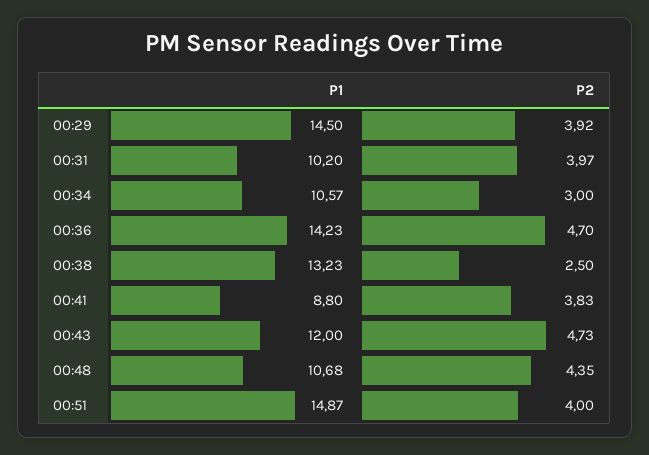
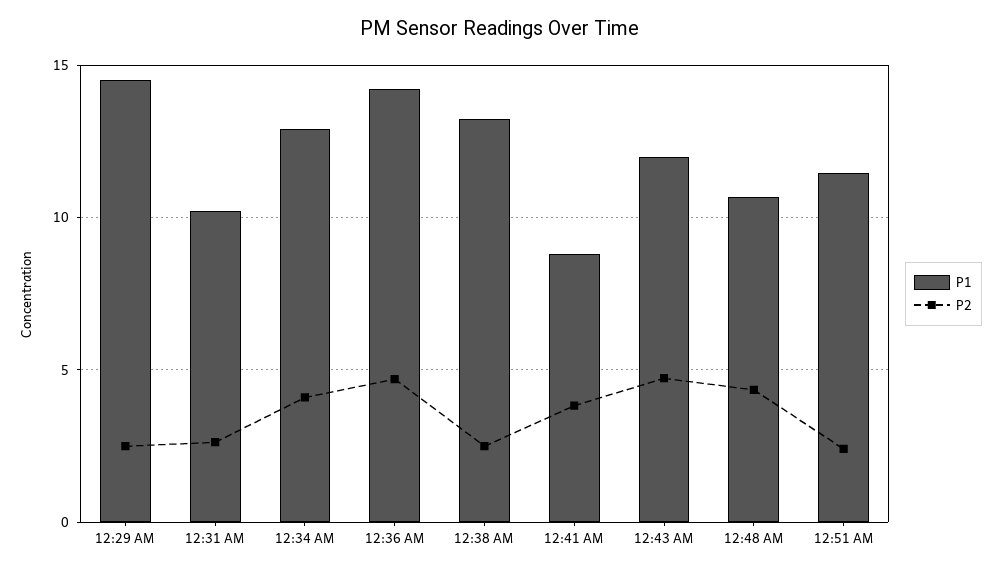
P2, 00:29: 3.92 -> 2.5
P2, 00:31: 3.97 -> 2.5
P1, 00:34: 10.57 -> 13
P2, 00:34: 3 -> 4
P1, 00:51: 14.87 -> 11.5
P2, 00:51: 4 -> 2.5

